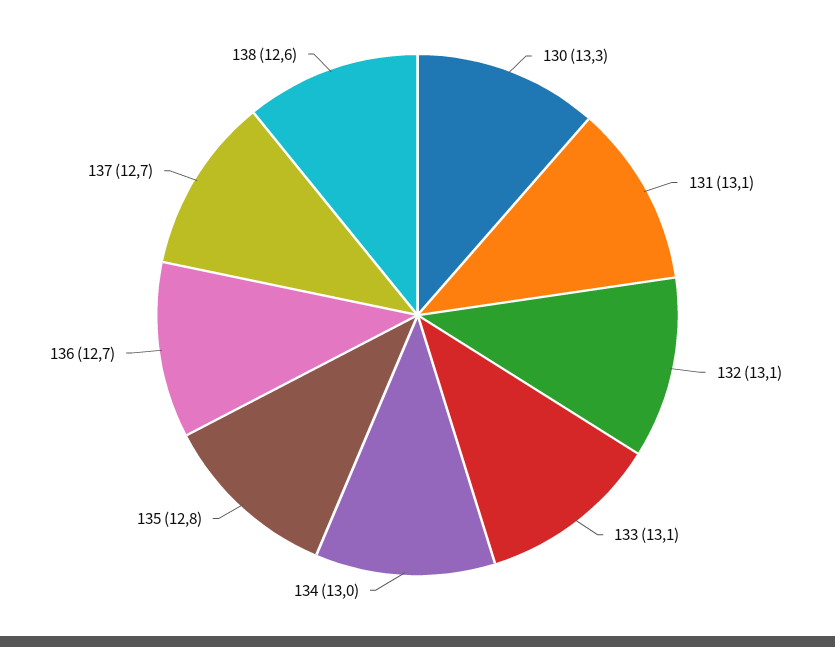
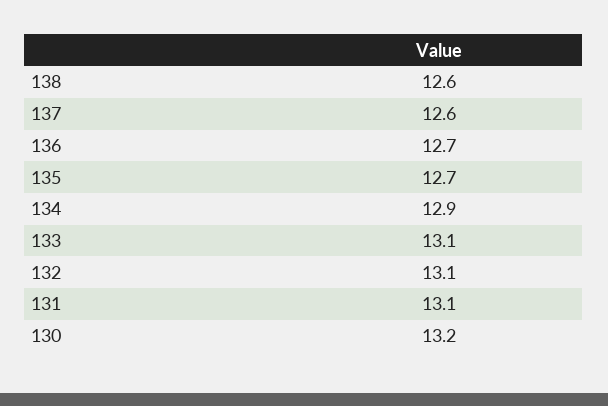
130: 13.3 -> 13.2
134: 13 -> 12.9
135: 12.8 -> 12.7
137: 12.7 -> 12.6

